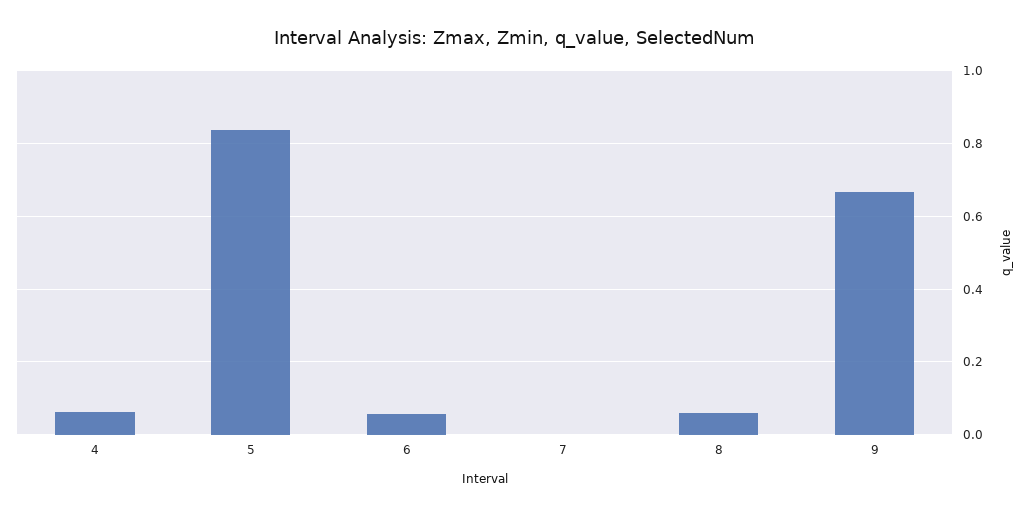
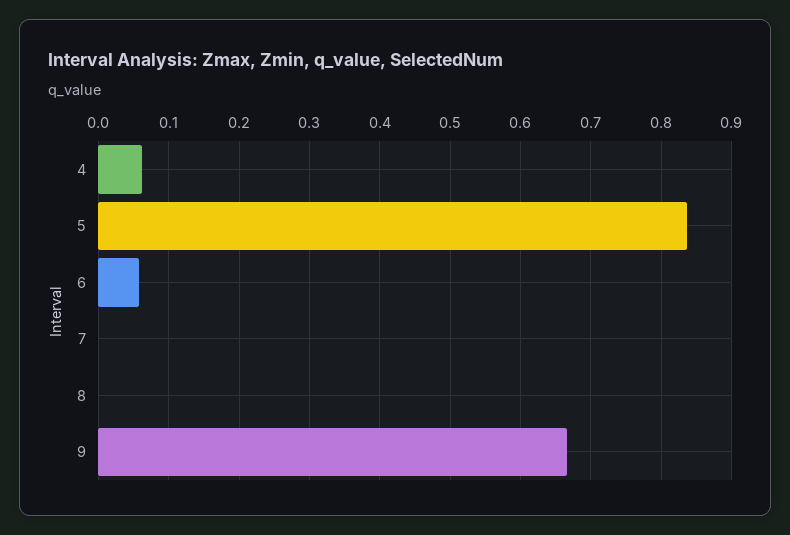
8: 0.06 -> 0

